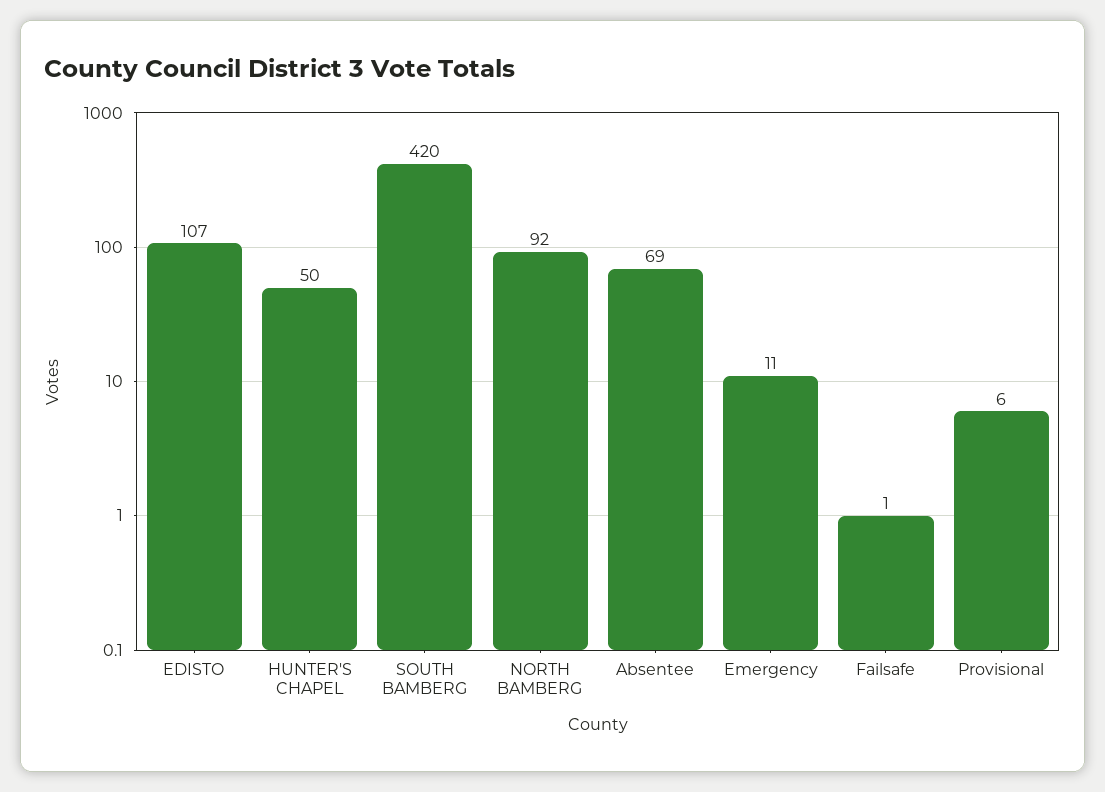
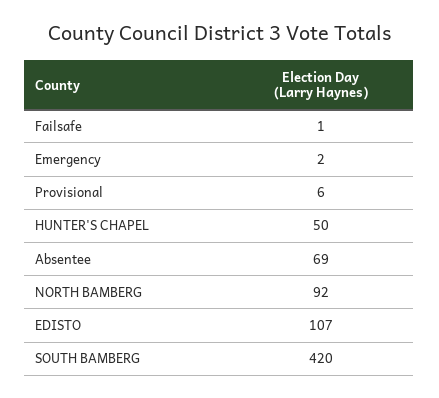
Emergency: 11 -> 2

